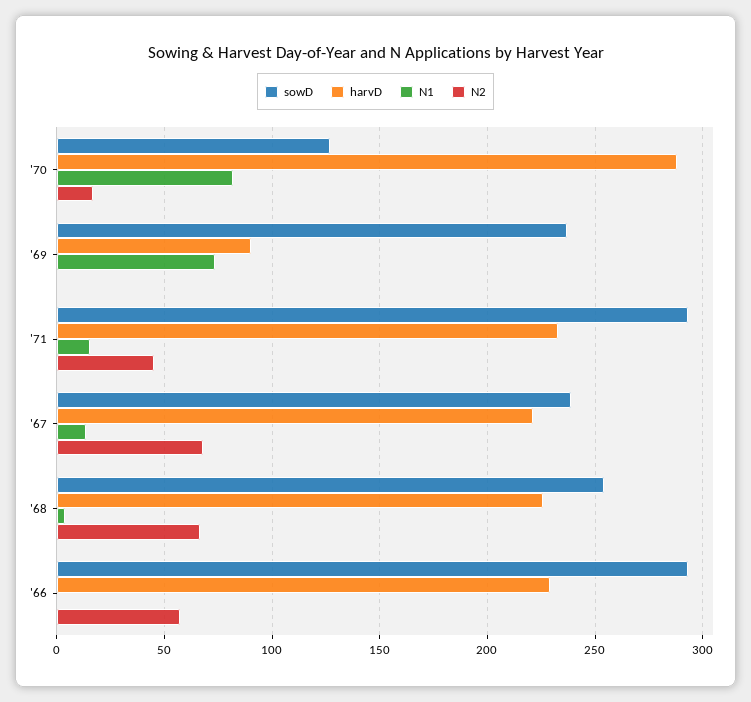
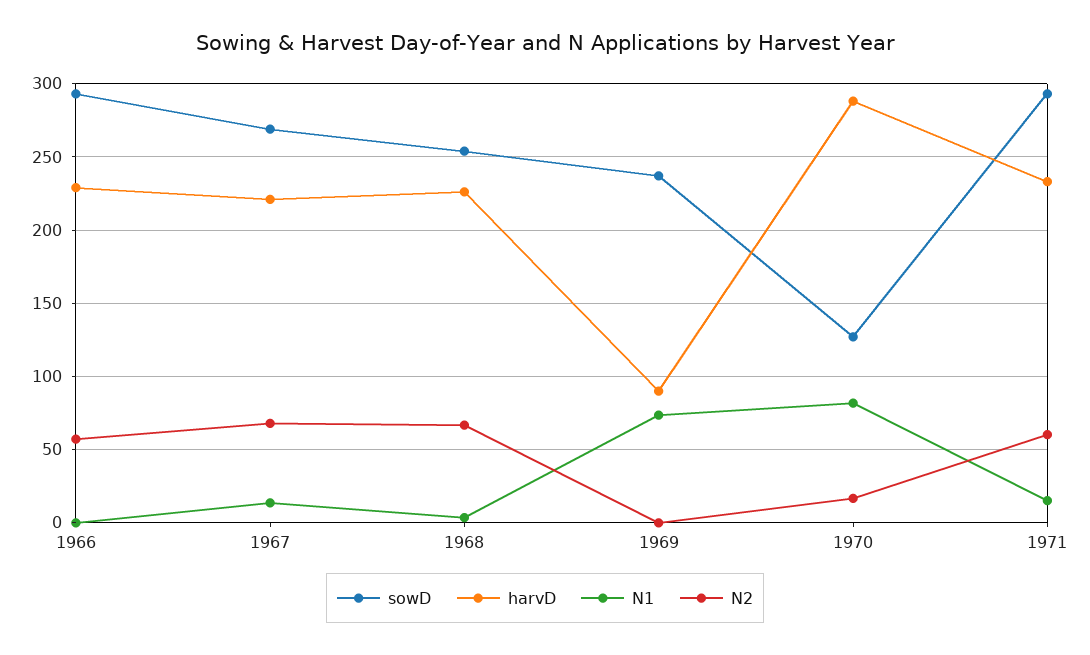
N2, '71: 45 -> 60
sowD, '67: 240 -> 270

